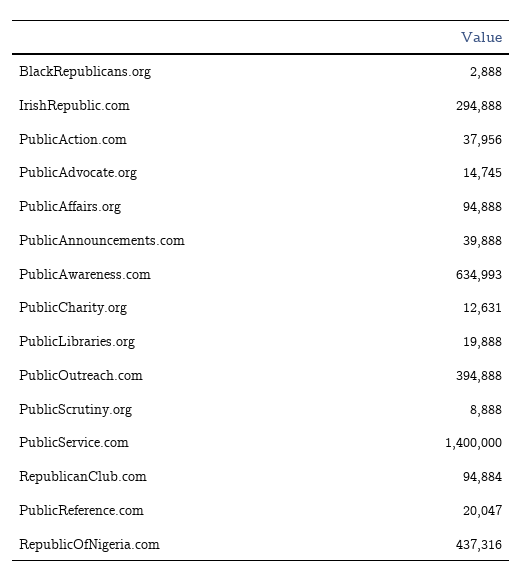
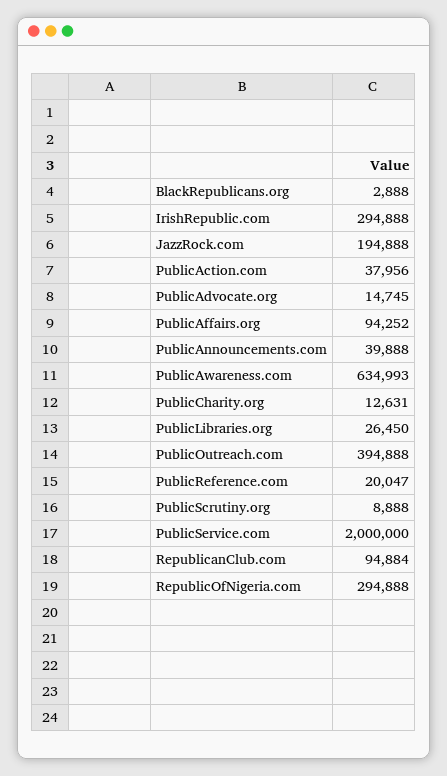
PublicAffairs.org: 94888 -> 94252
PublicLibraries.org: 19888 -> 26450
PublicService.com: 1400000 -> 2000000
RepublicOfNigeria.com: 437316 -> 294888
JazzRock.com: none -> 194888

